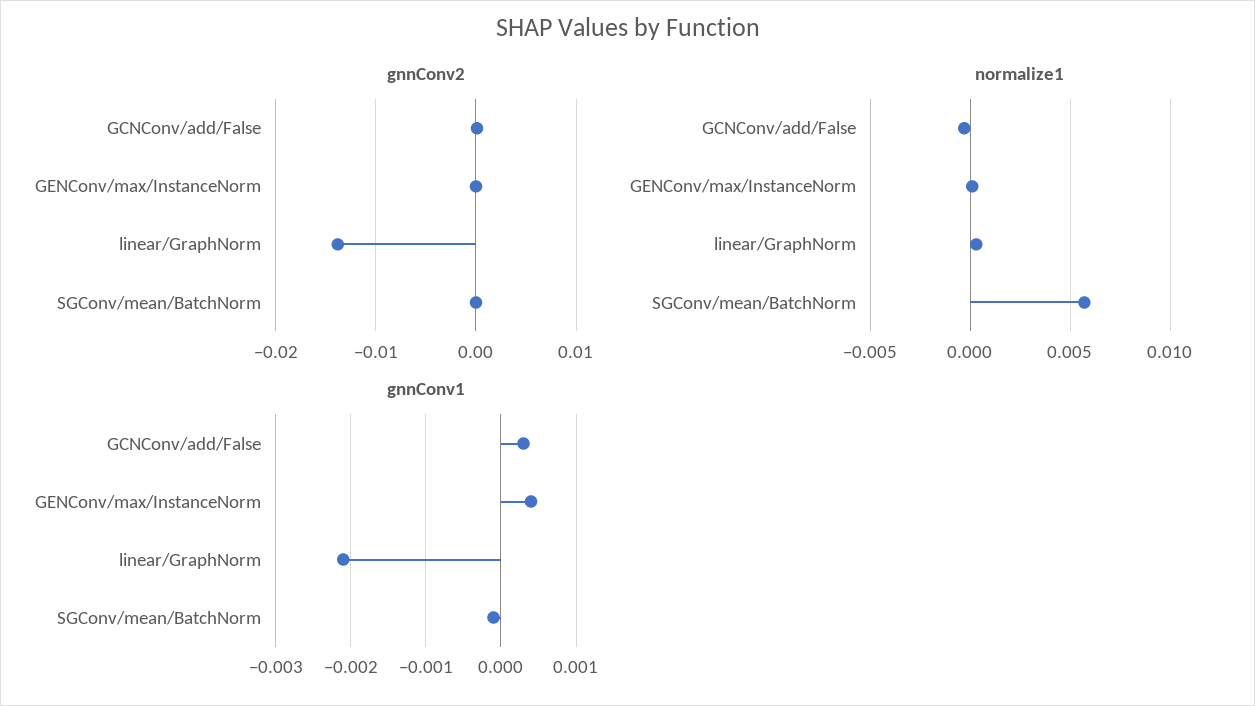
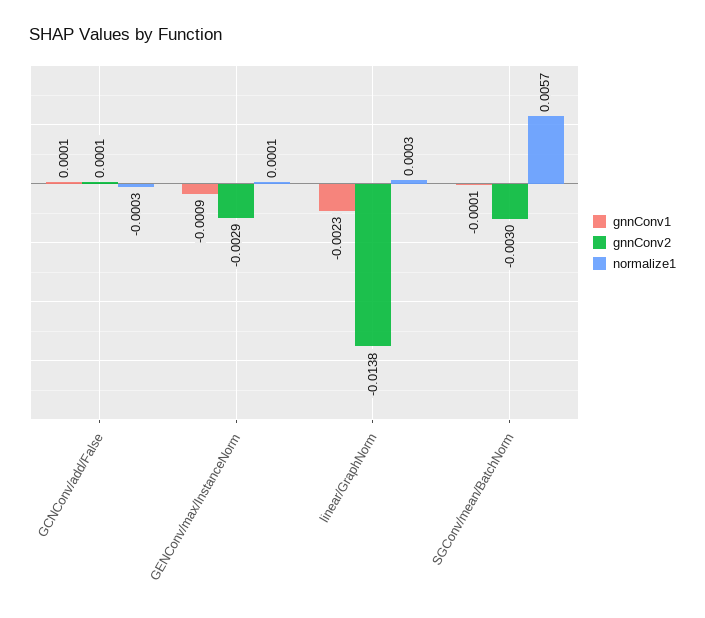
gnnConv2, GENConv/max/InstanceNorm: 0 -> -0.0029
gnnConv2, SGConv/mean/BatchNorm: 0 -> -0.003
gnnConv1, GCNConv/add/False: 0.0003 -> 0.0001
gnnConv1, GENConv/max/InstanceNorm: 0.0004 -> -0.0009
gnnConv1, linear/GraphNorm: -0.0021 -> -0.0023

